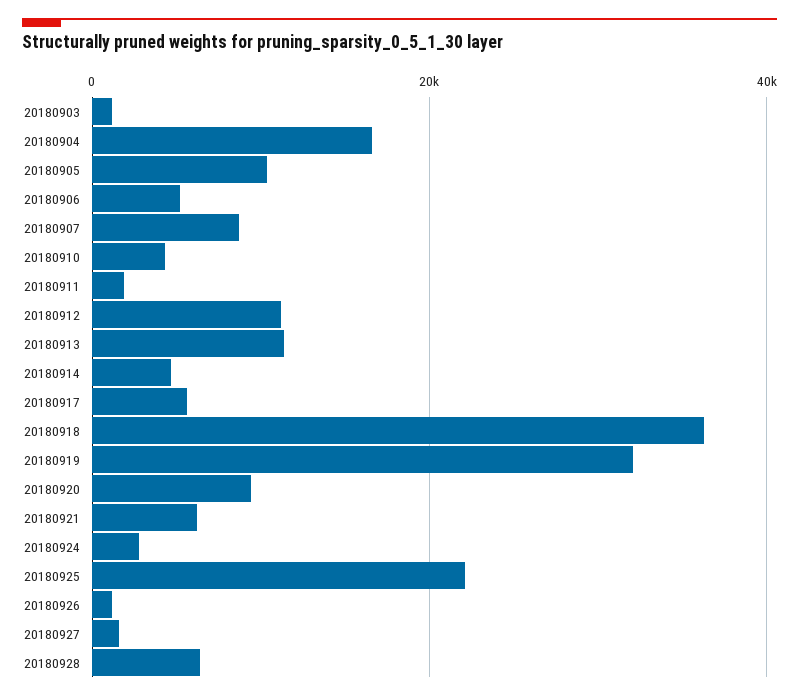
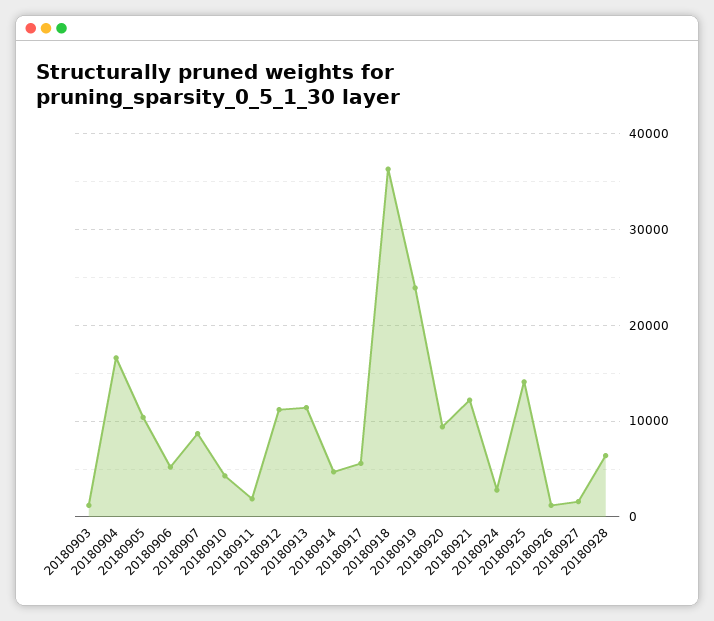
20180919: 32000 -> 24000
20180921: 6000 -> 12000
20180925: 22000 -> 14000

